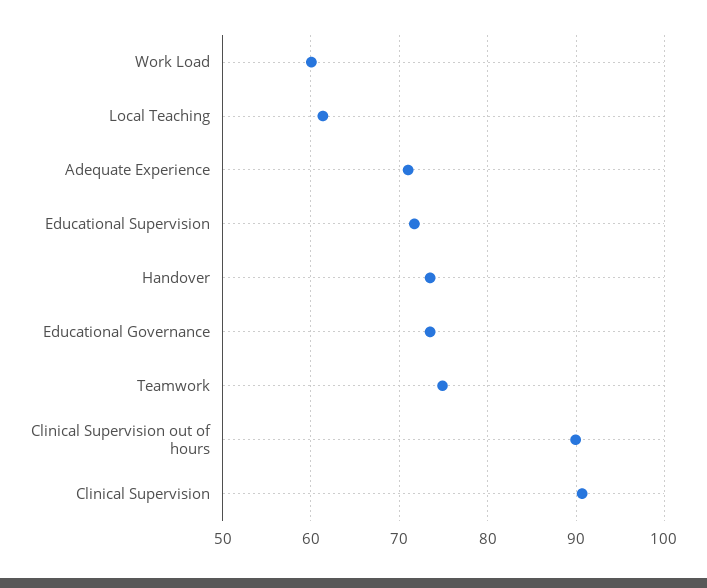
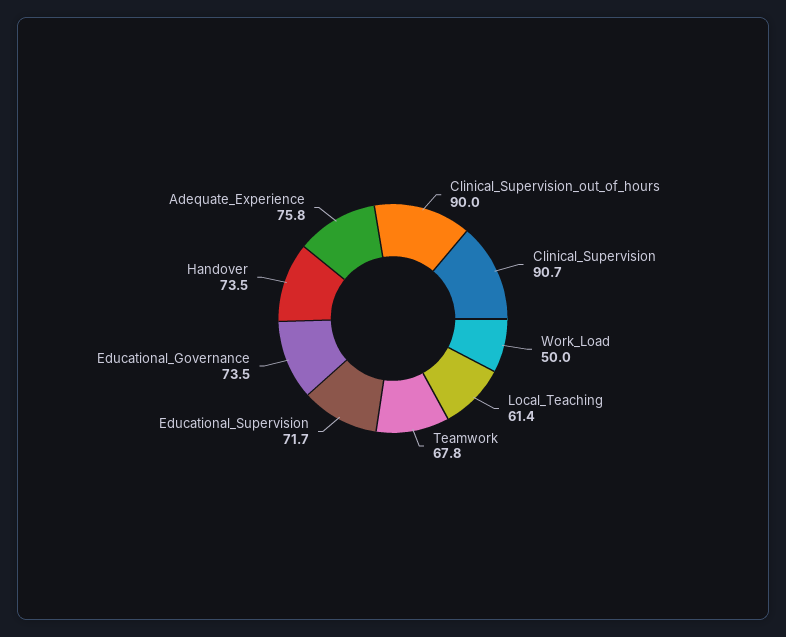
Work Load: 60 -> 50
Adequate Experience: 71 -> 75.8
Teamwork: 75 -> 67.8

